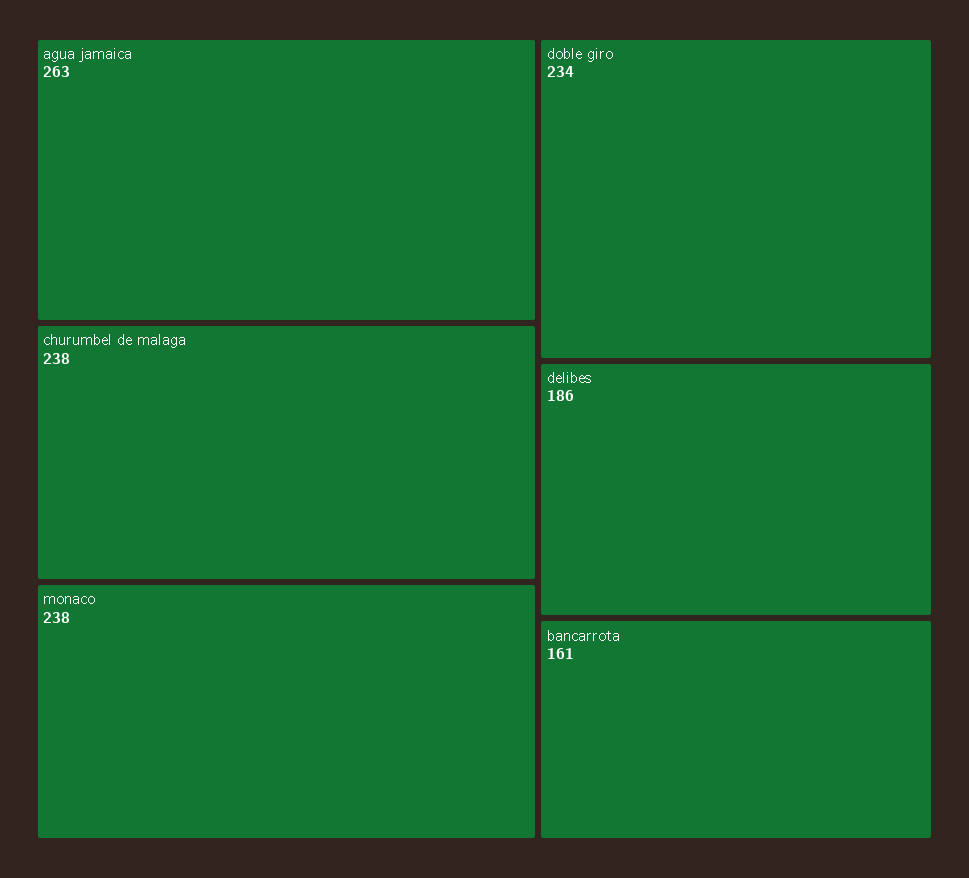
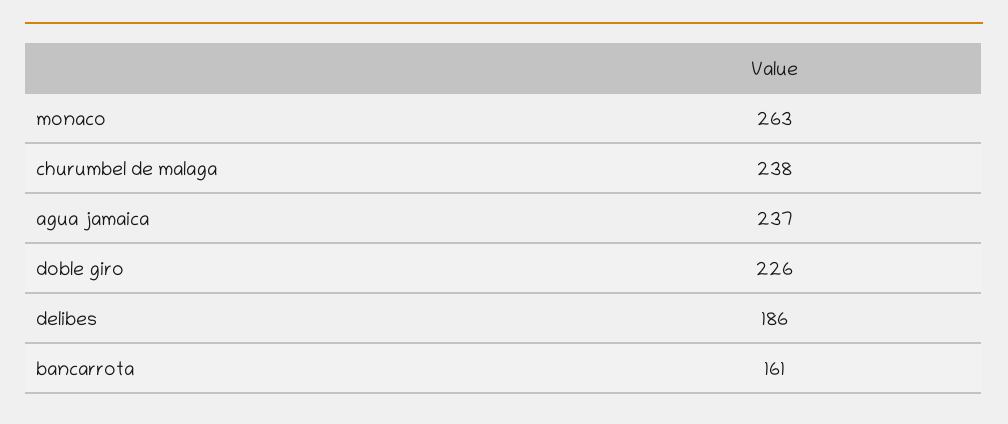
agua jamaica: 263 -> 237
monaco: 238 -> 263
doble giro: 234 -> 226

